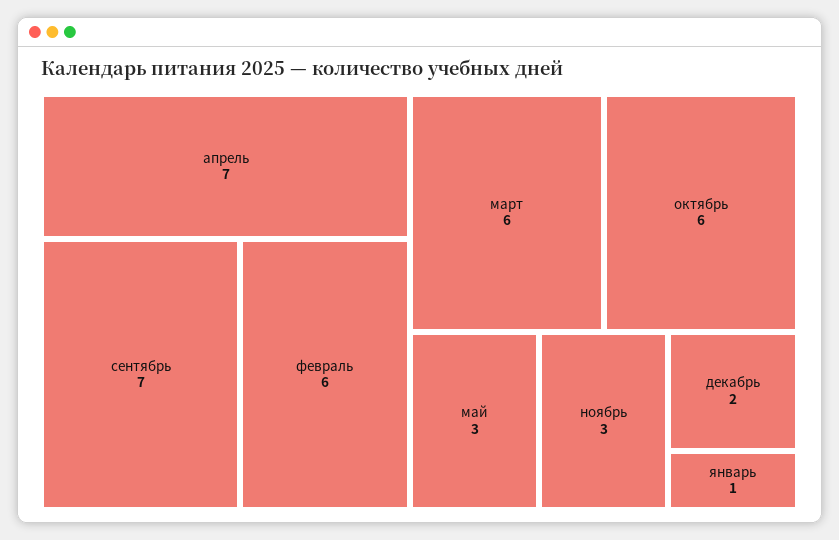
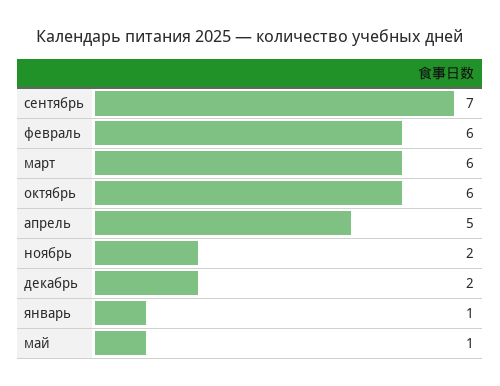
апрель: 7 -> 5
май: 3 -> 1
ноябрь: 3 -> 2

